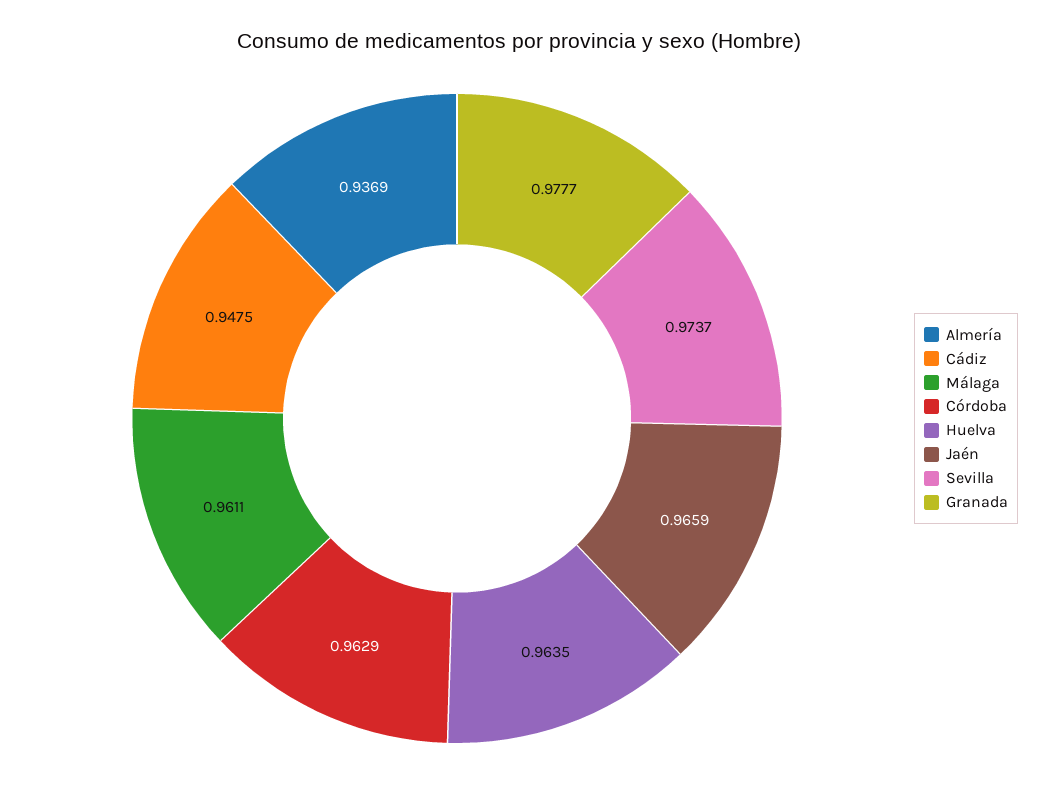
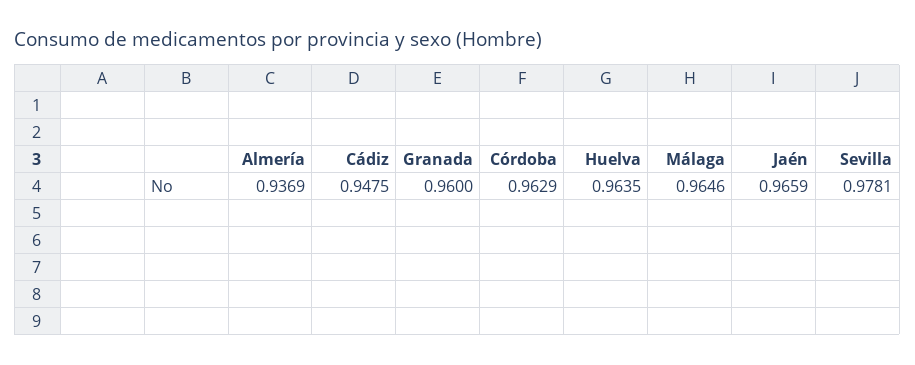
Málaga: 0.9611 -> 0.9646
Sevilla: 0.9737 -> 0.9781
Granada: 0.9777 -> 0.96

